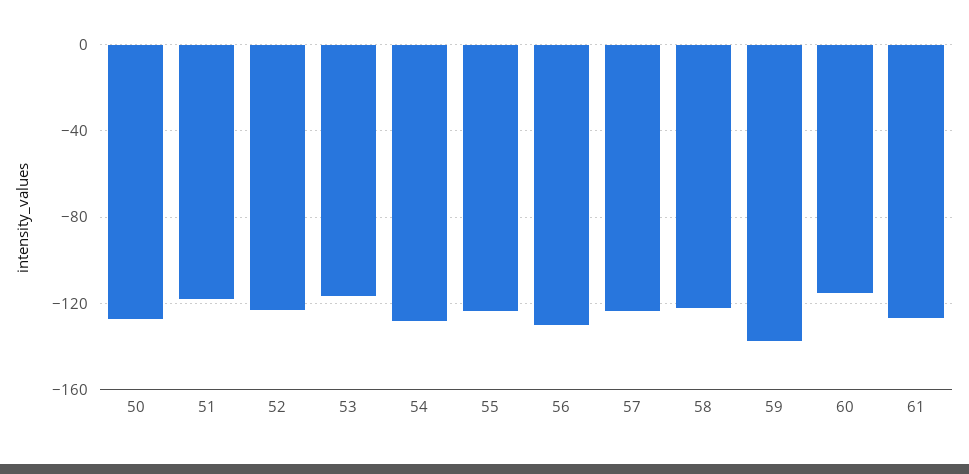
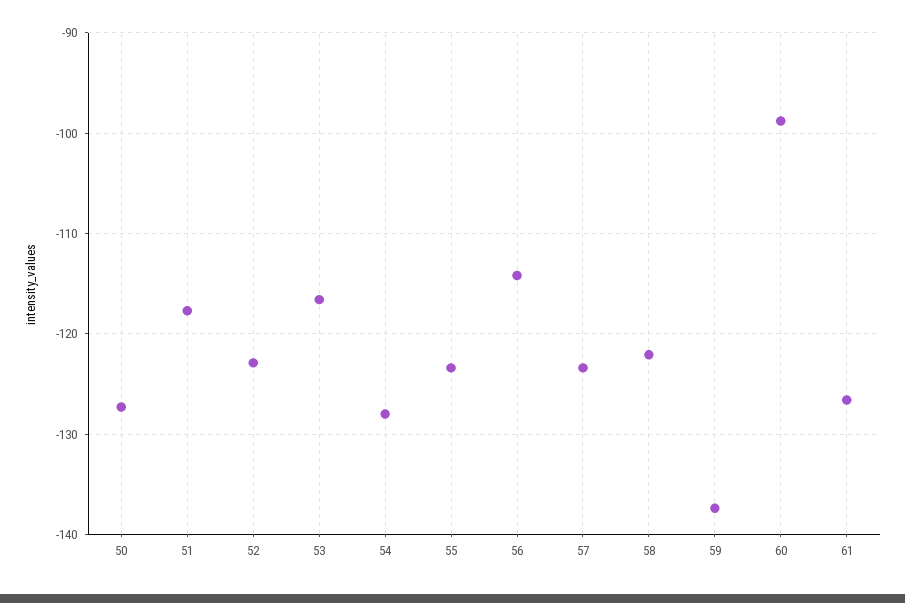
56: -130 -> -114
60: -115 -> -99

